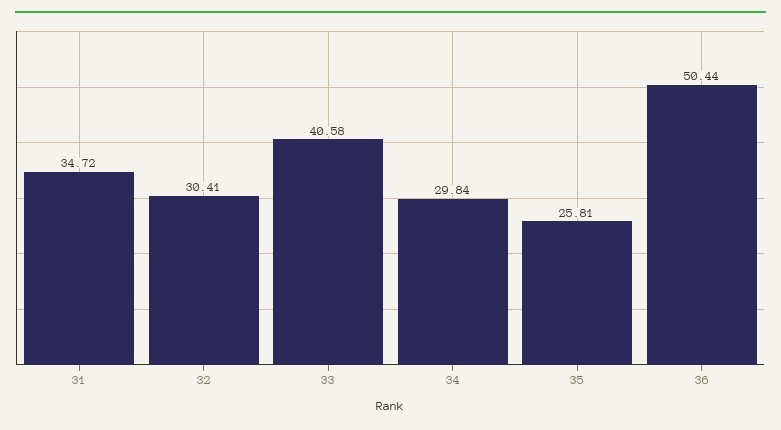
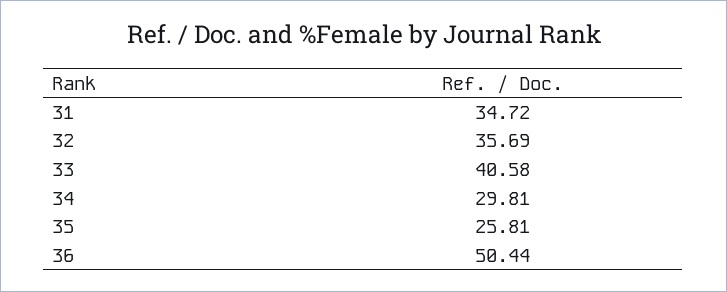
32: 30.41 -> 35.69
34: 29.84 -> 29.81

